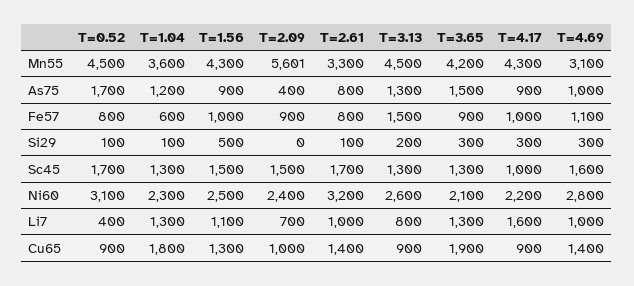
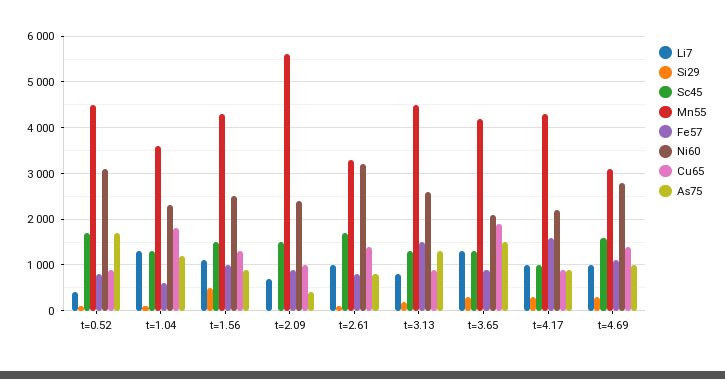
Fe57, T=4.17: 1000 -> 1600
Li7, T=4.17: 1600 -> 1000

